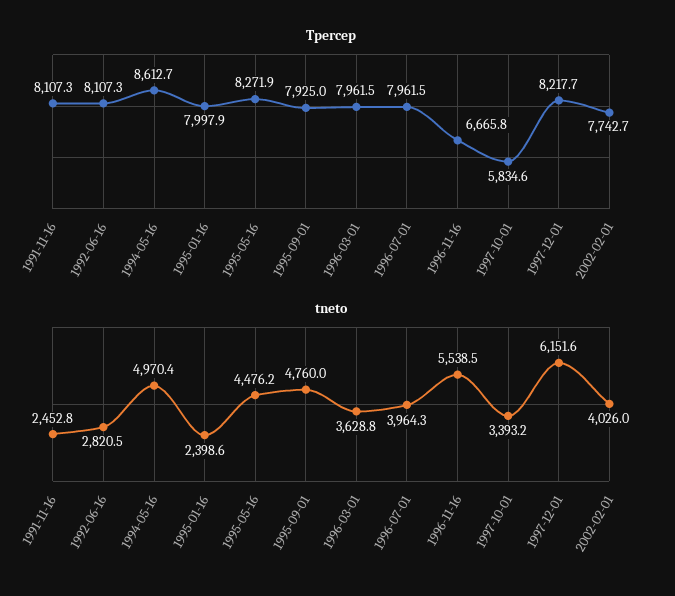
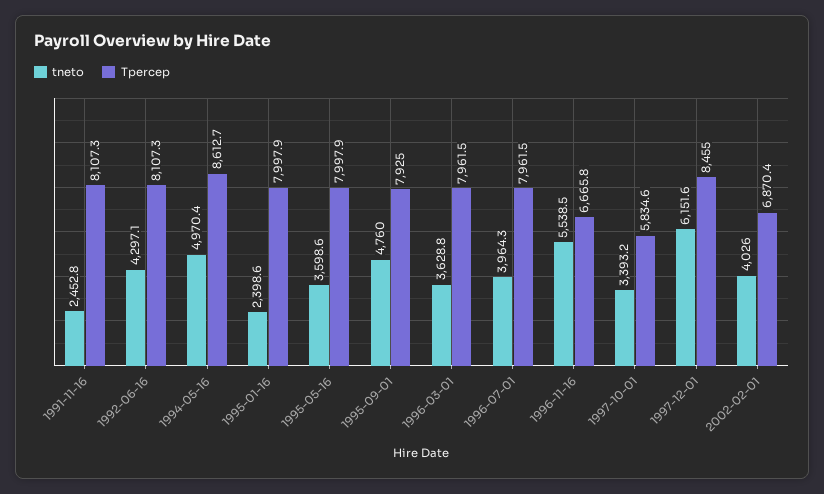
Tpercep, 1995-05-16: 8271.9 -> 7997.9
Tpercep, 1997-12-01: 8217.7 -> 8455
Tpercep, 2002-02-01: 7742.7 -> 6870.4
tneto, 1992-06-16: 2820.5 -> 4297.1
tneto, 1995-05-16: 4476.2 -> 3598.6

